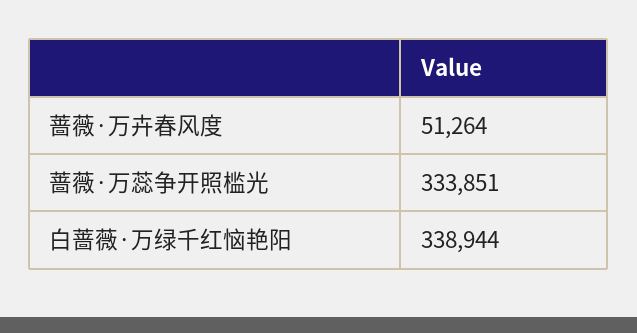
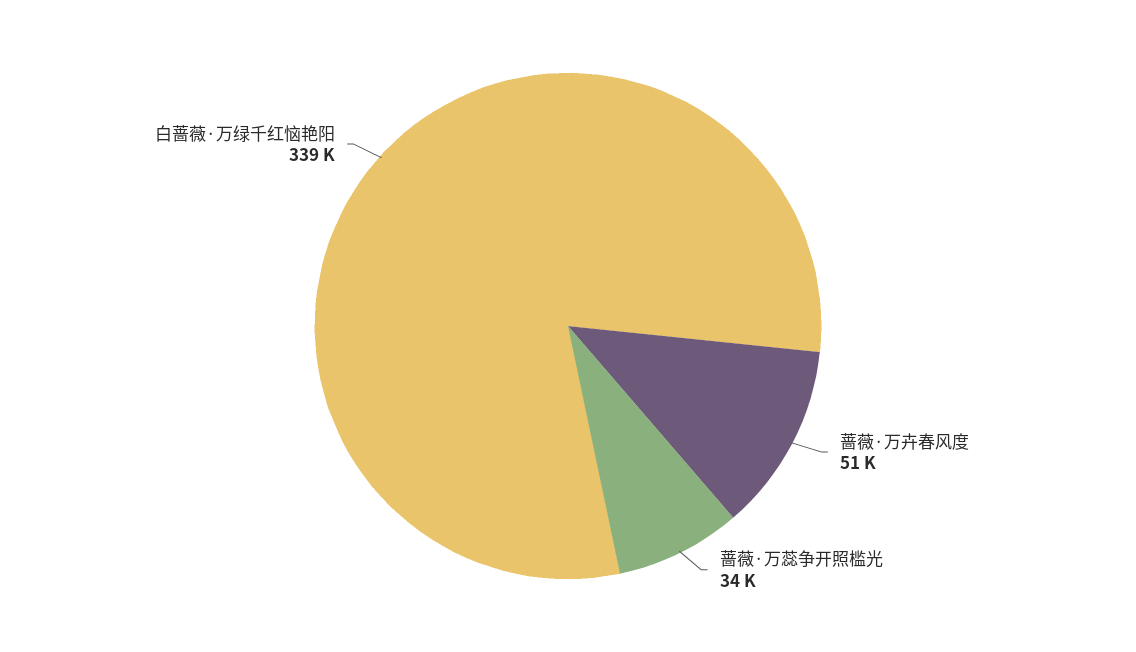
蔷薇·万蕊争开照槛光: 333851 -> 34000

